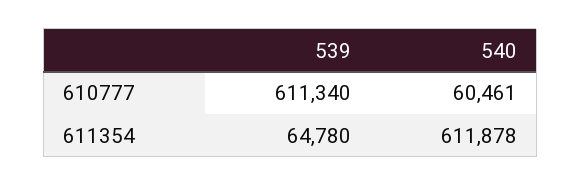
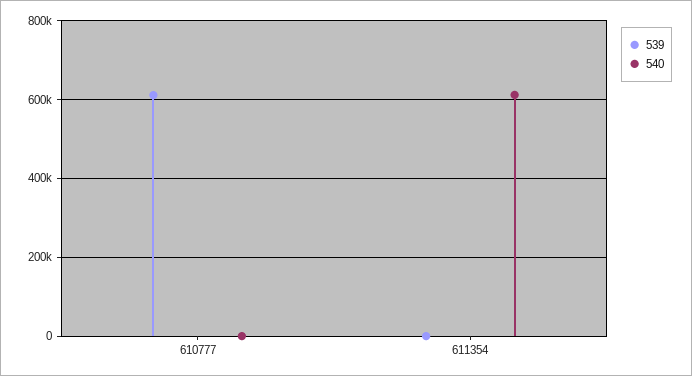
540, 610777: 60461 -> 0
539, 611354: 64780 -> 0

